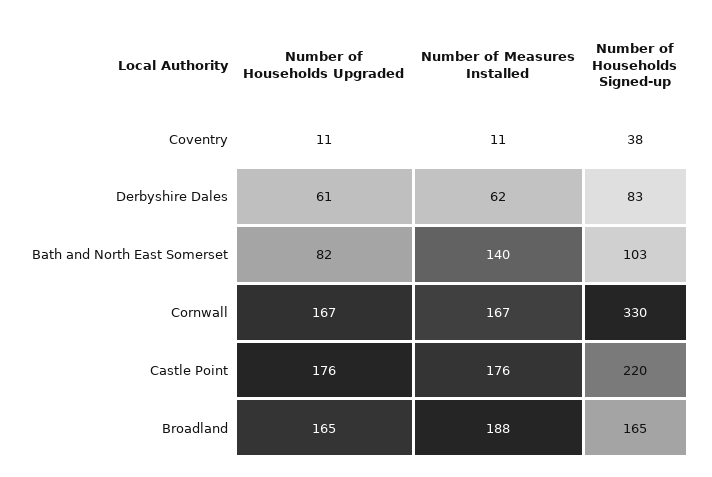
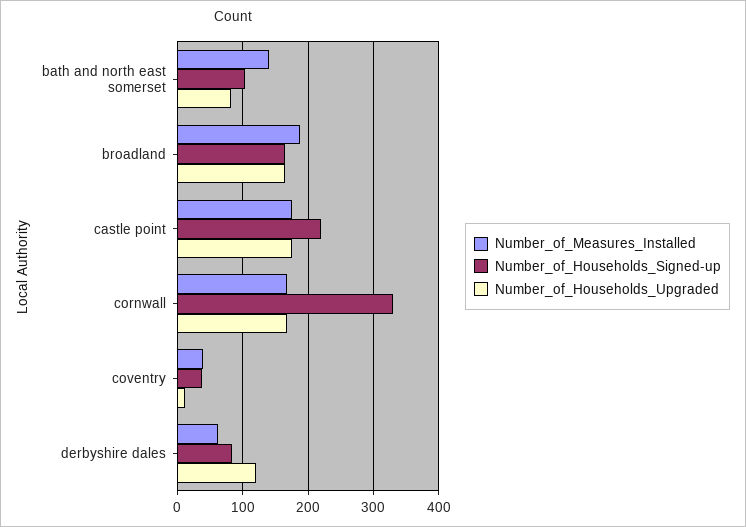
Number of Measures Installed, Coventry: 11 -> 40
Number of Households Upgraded, Derbyshire Dales: 61 -> 120

